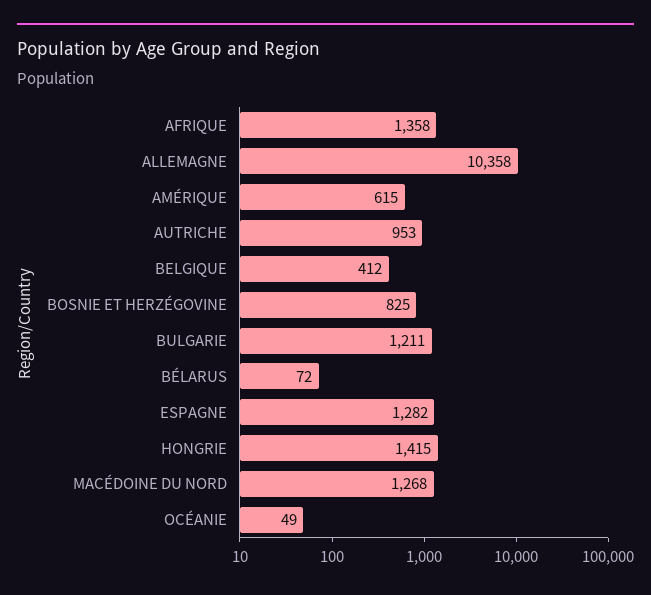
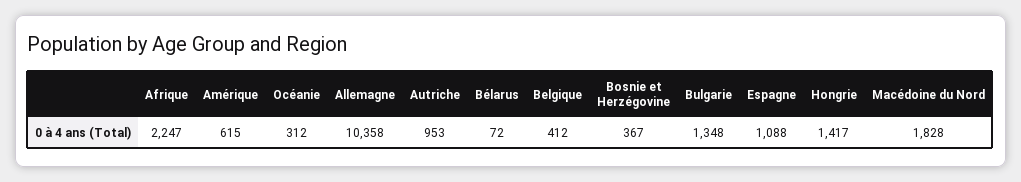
AFRIQUE: 1358 -> 2247
BOSNIE ET HERZÉGOVINE: 825 -> 367
BULGARIE: 1211 -> 1348
ESPAGNE: 1282 -> 1088
HONGRIE: 1415 -> 1417
MACÉDOINE DU NORD: 1268 -> 1828
OCÉANIE: 49 -> 312

